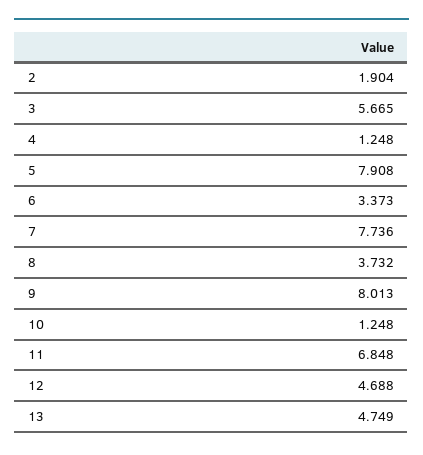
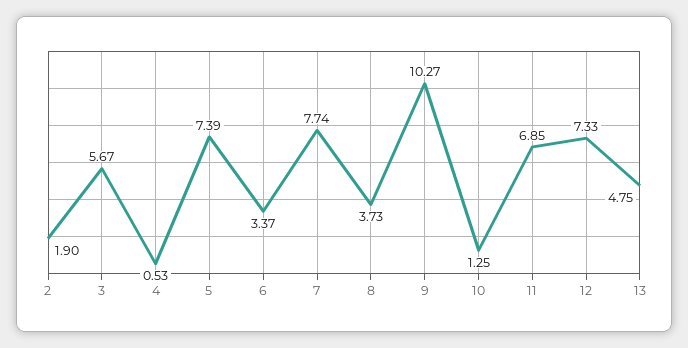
4: 1.248 -> 0.53
5: 7.908 -> 7.39
9: 8.013 -> 10.27
12: 4.688 -> 7.33

